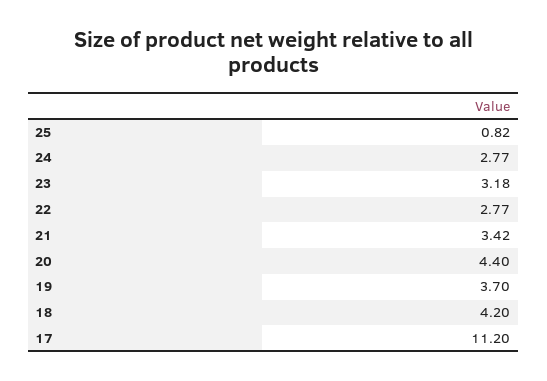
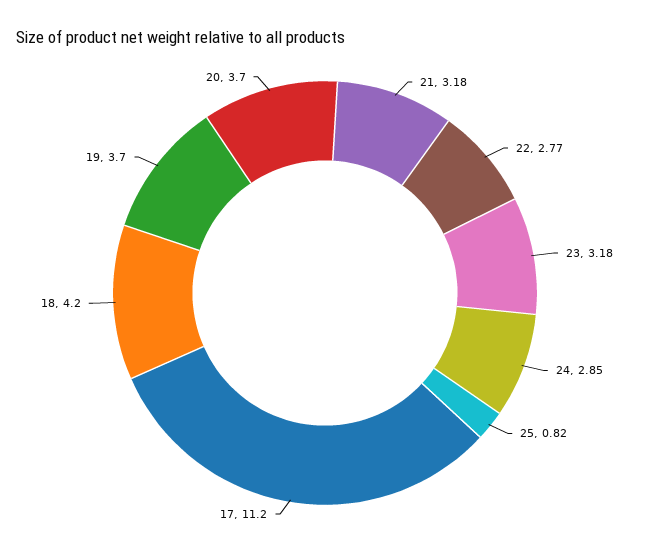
24: 2.77 -> 2.85
21: 3.42 -> 3.18
20: 4.4 -> 3.7

